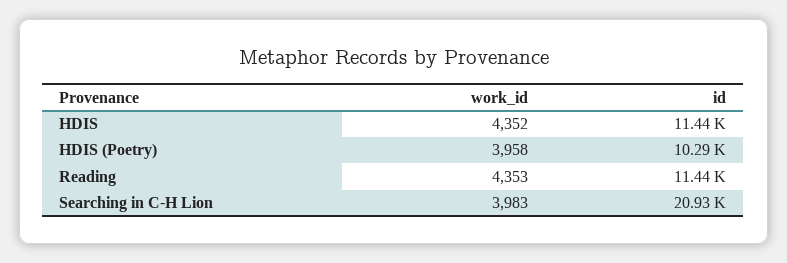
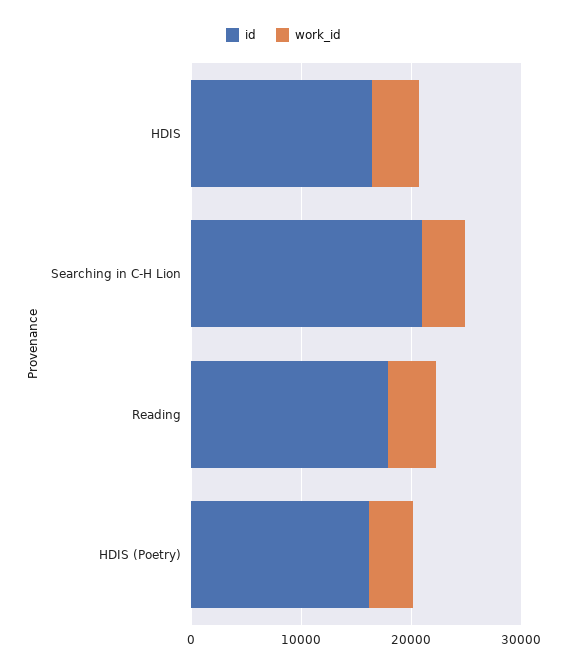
id, HDIS: 11440 -> 16000
id, HDIS (Poetry): 10290 -> 16000
id, Reading: 11440 -> 18000

